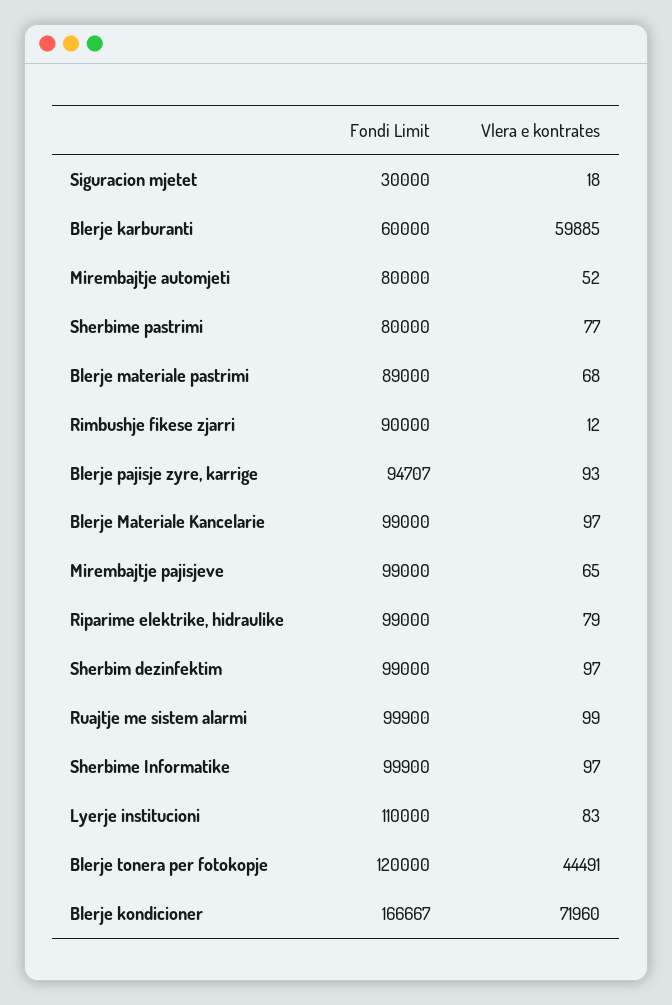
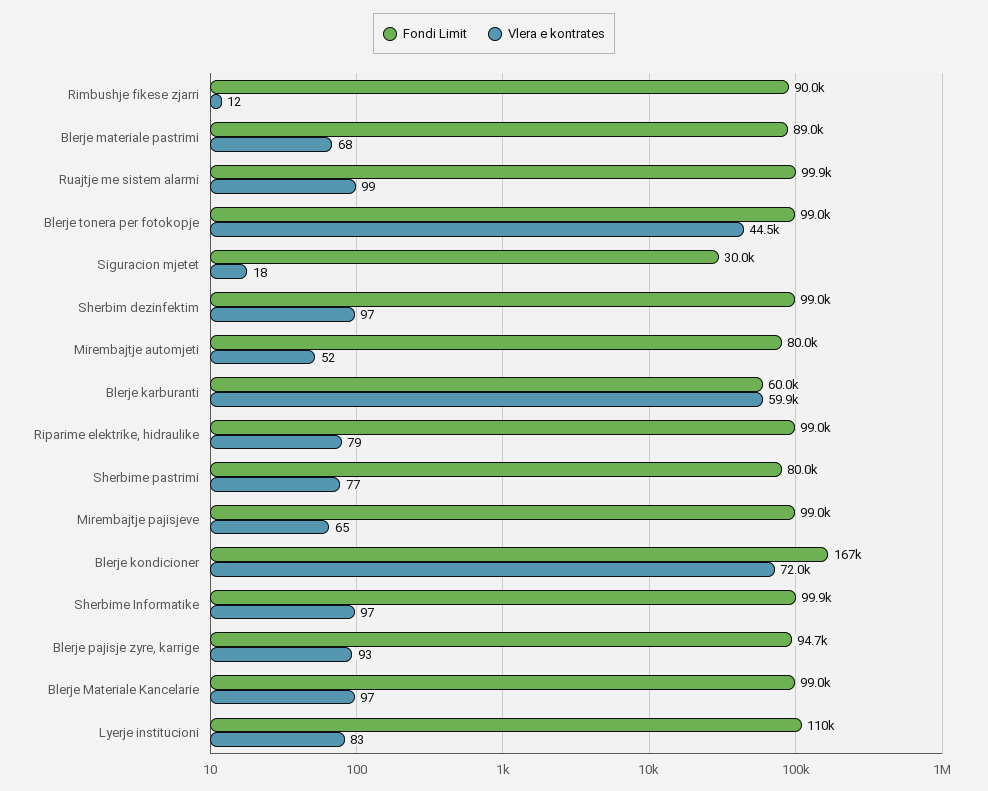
Fondi Limit, Blerje tonera per fotokopje: 120000 -> 99000

